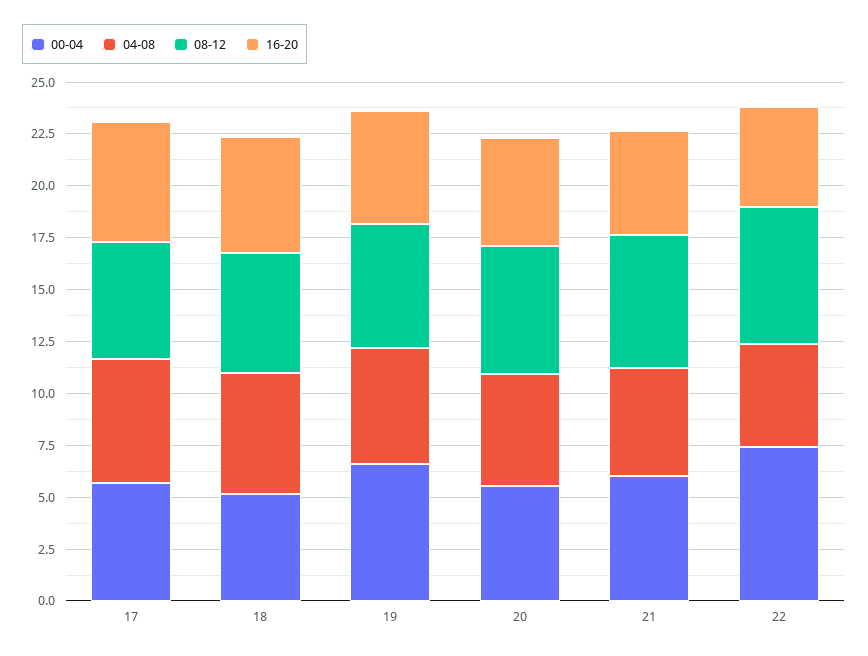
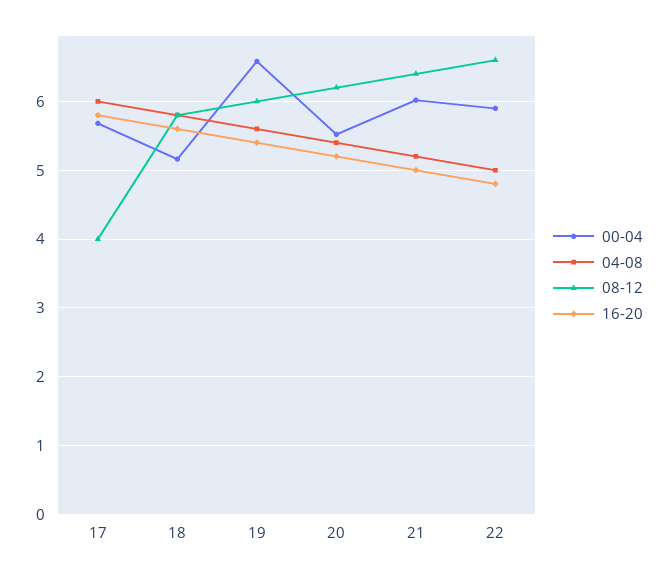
08-12, 17: 5.5 -> 4
00-04, 22: 7.5 -> 5.9

